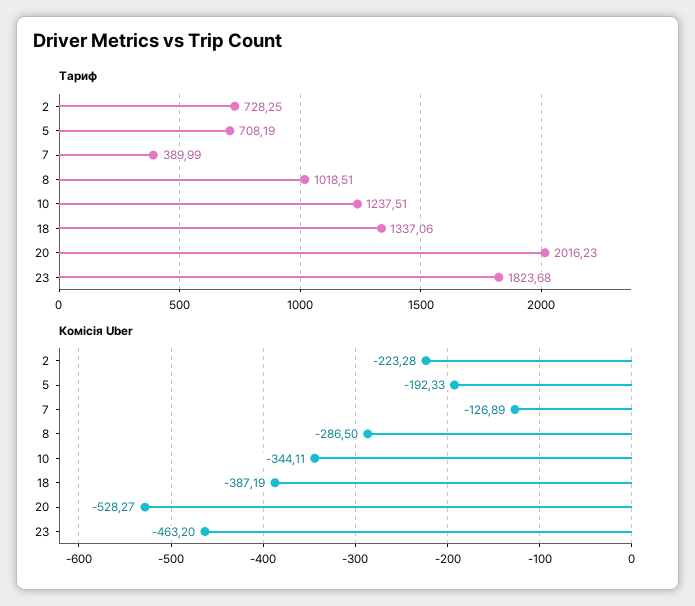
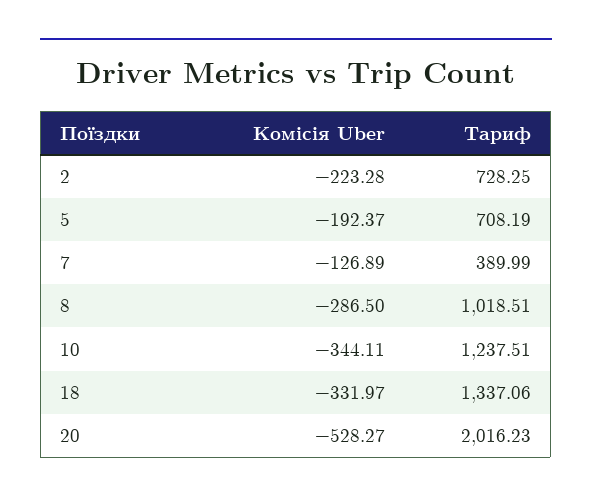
Тариф, 23: 1823.68 -> none
Комісія Uber, 5: -192.33 -> -192.37
Комісія Uber, 18: -387.19 -> -331.97
Комісія Uber, 23: -463.2 -> none

